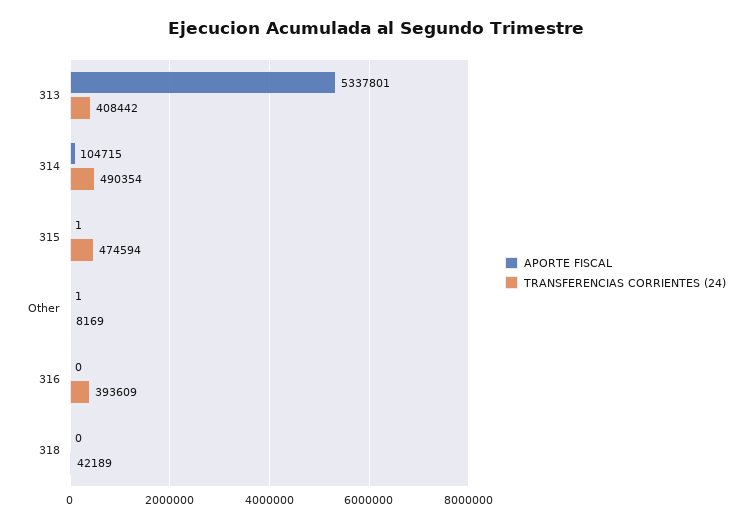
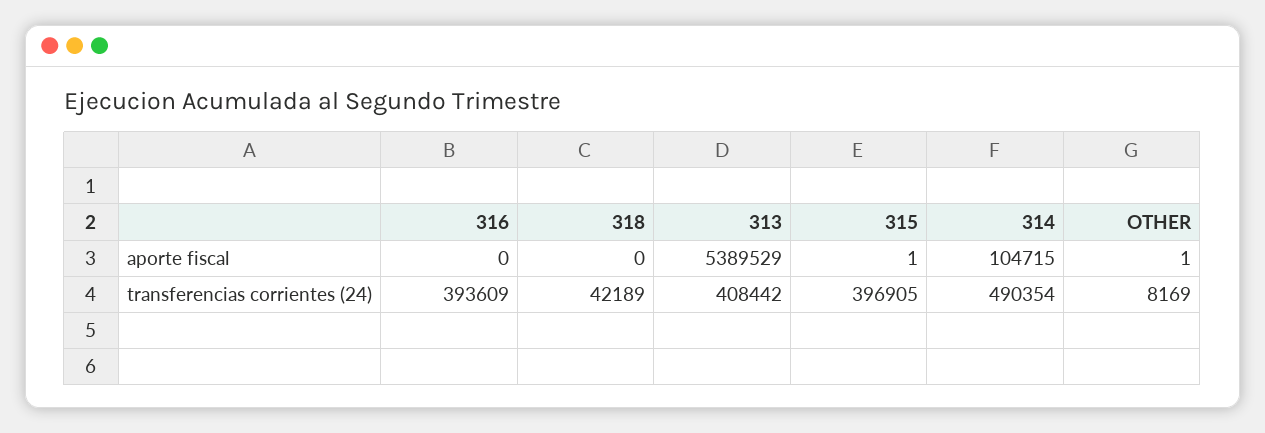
APORTE FISCAL, 313: 5337801 -> 5389529
TRANSFERENCIAS CORRIENTES (24), 315: 474594 -> 396905

